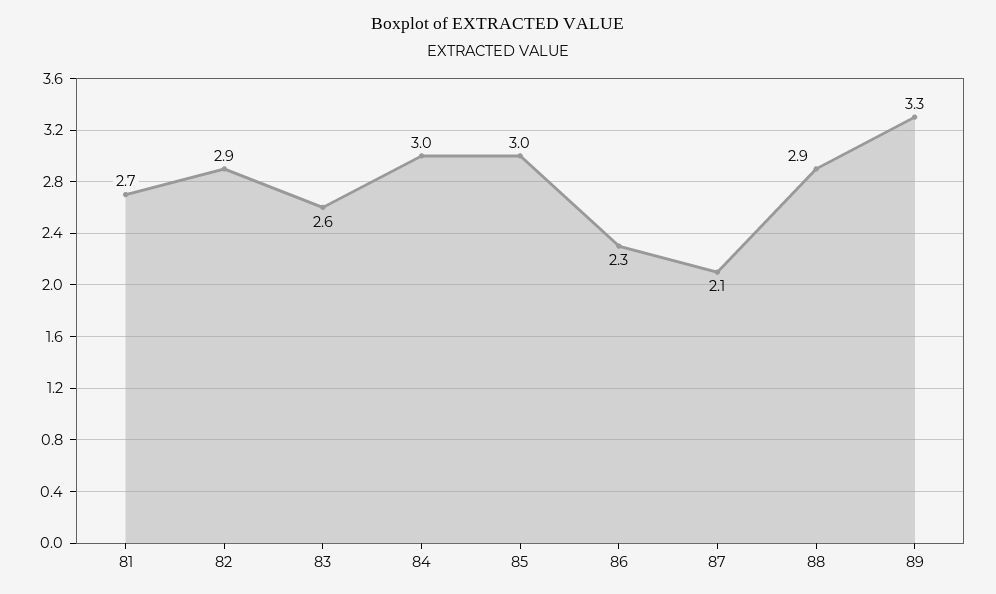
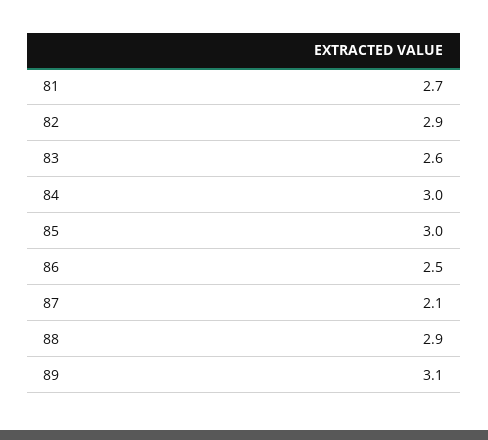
86: 2.3 -> 2.5
89: 3.3 -> 3.1

